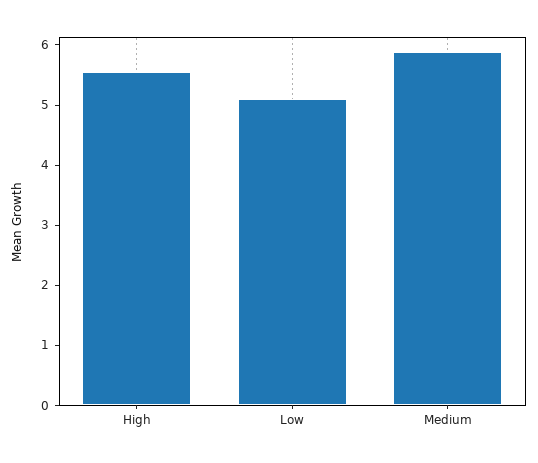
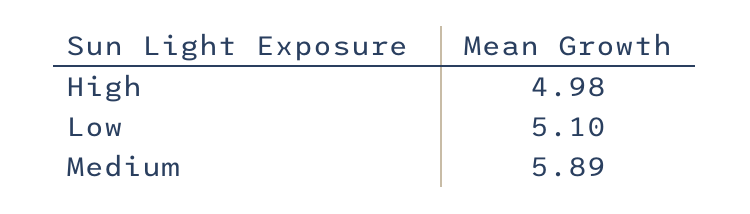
High: 5.6 -> 4.98

